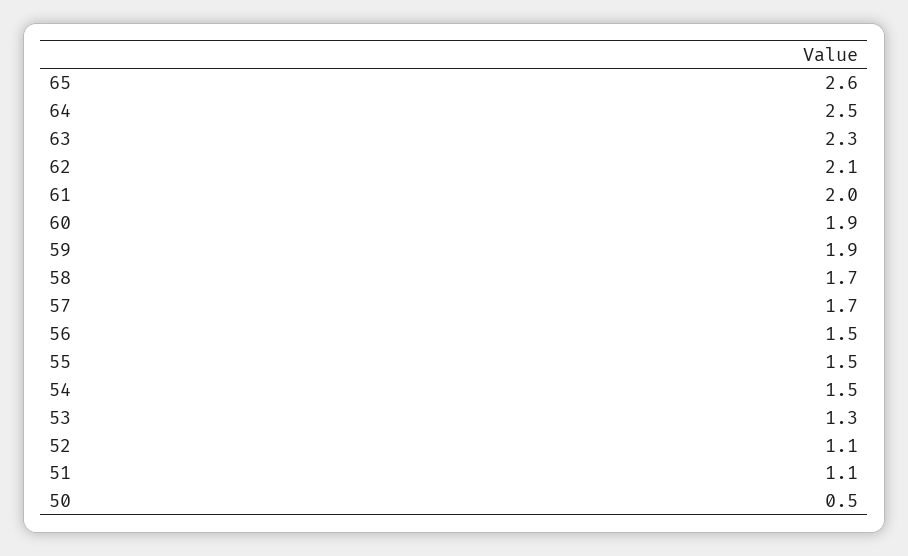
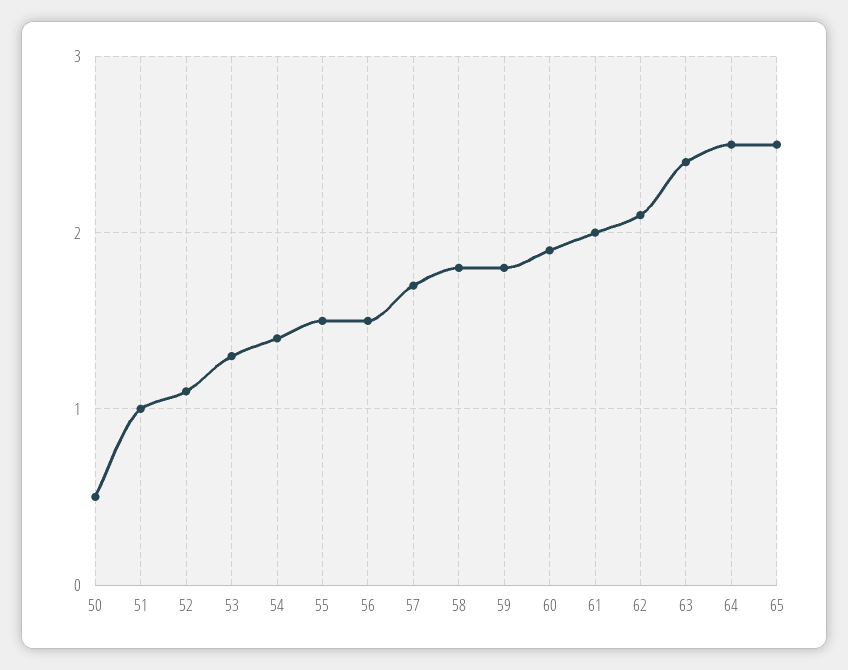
65: 2.6 -> 2.5
63: 2.3 -> 2.4
59: 1.9 -> 1.8
58: 1.7 -> 1.8
54: 1.5 -> 1.4
51: 1.1 -> 1

